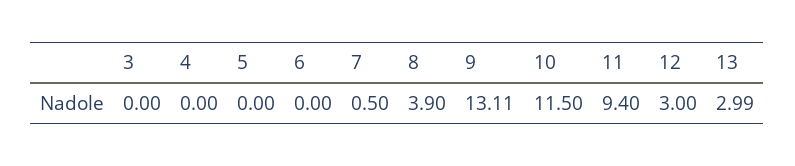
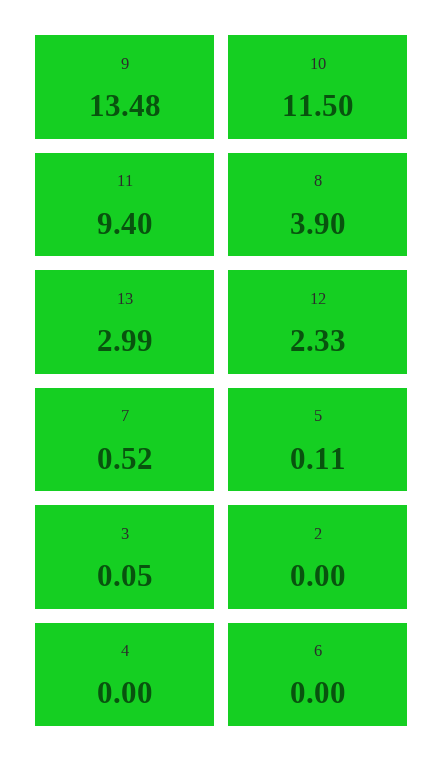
3: 0 -> 0.05
5: 0 -> 0.11
7: 0.5 -> 0.52
9: 13.11 -> 13.48
12: 3 -> 2.33
2: none -> 0

